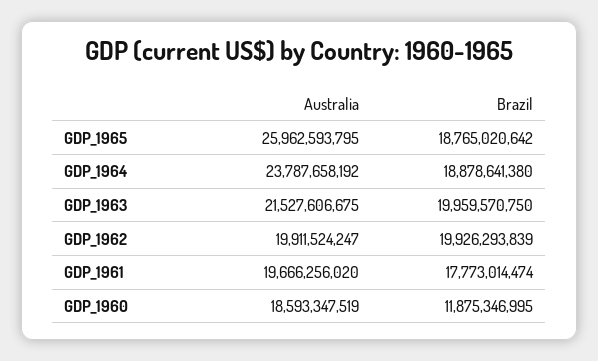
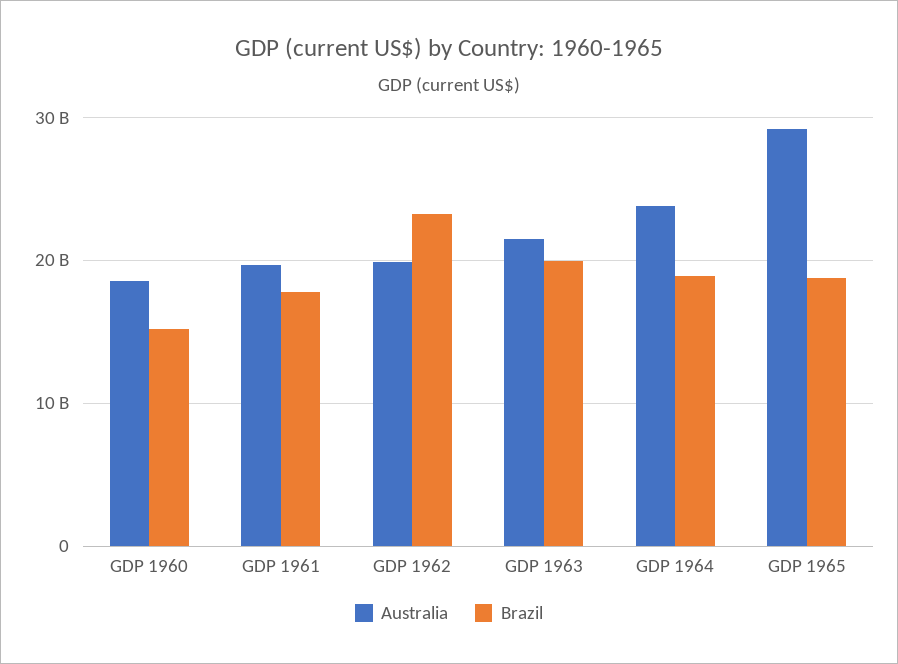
Australia, GDP_1965: 25962593795 -> 29000000000
Brazil, GDP_1962: 19926293839 -> 23000000000
Brazil, GDP_1960: 11875346995 -> 15000000000

